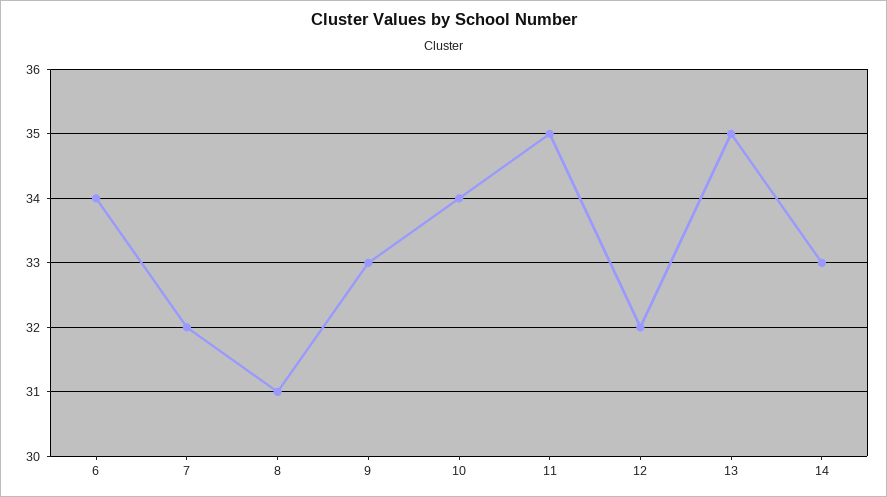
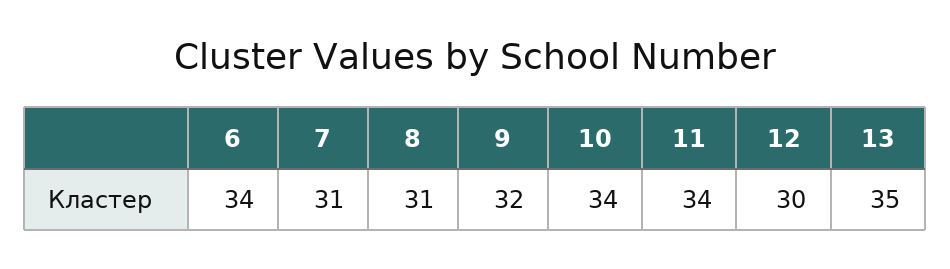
7: 32 -> 31
9: 33 -> 32
11: 35 -> 34
12: 32 -> 30
14: 33 -> none

